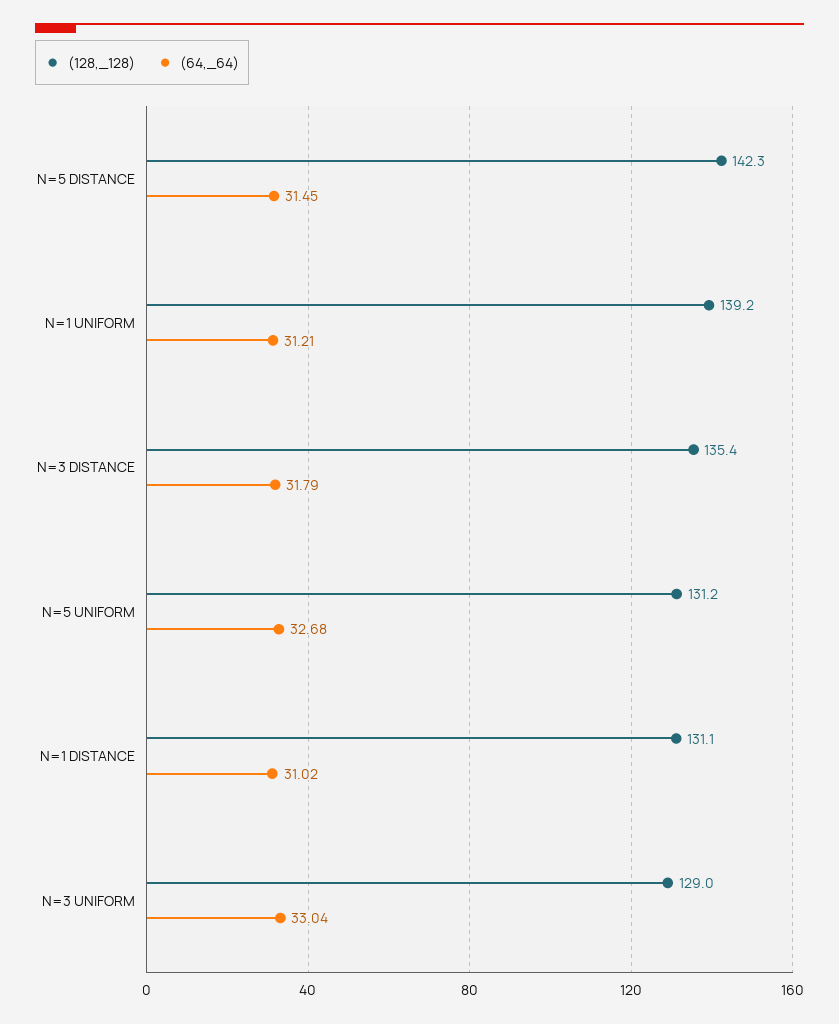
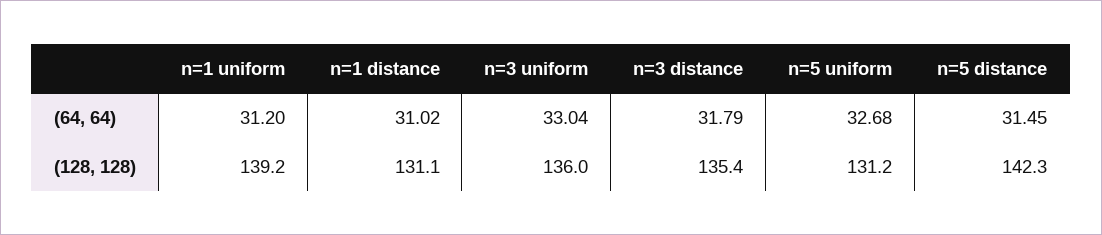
(64,_64), N=1 UNIFORM: 31.21 -> 31.2
(128,_128), N=3 UNIFORM: 129 -> 136

